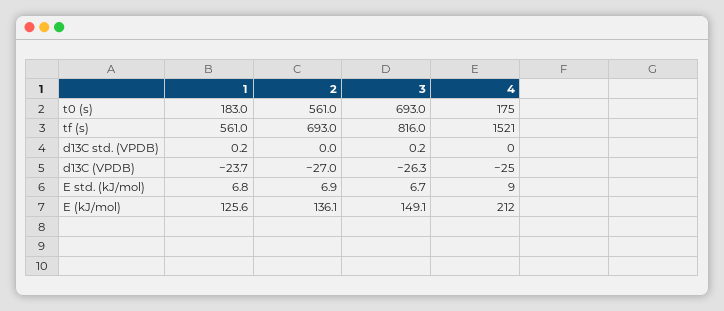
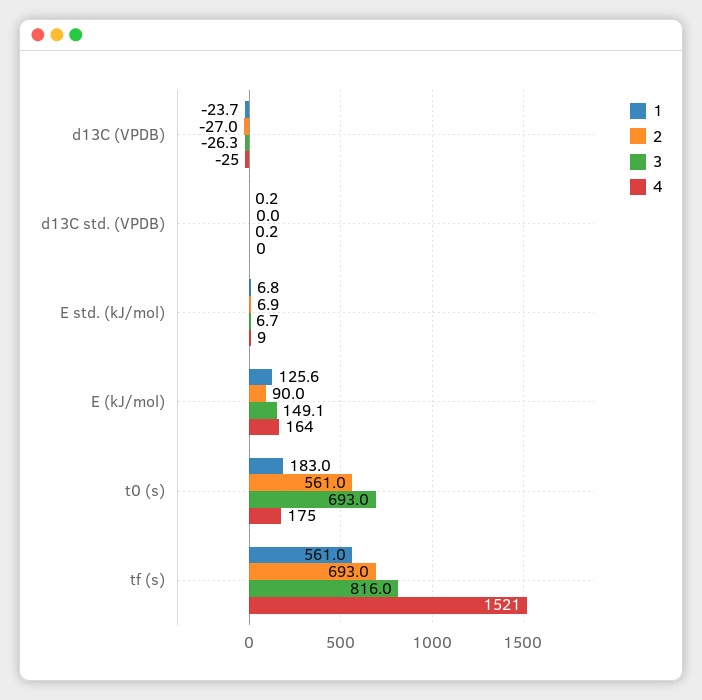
2, E (kJ/mol): 136.1 -> 90
4, E (kJ/mol): 212 -> 164

